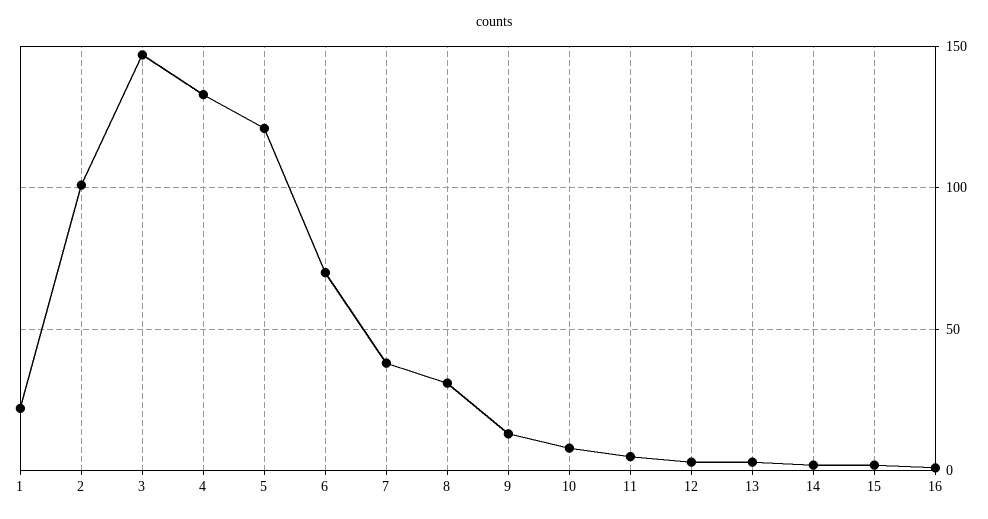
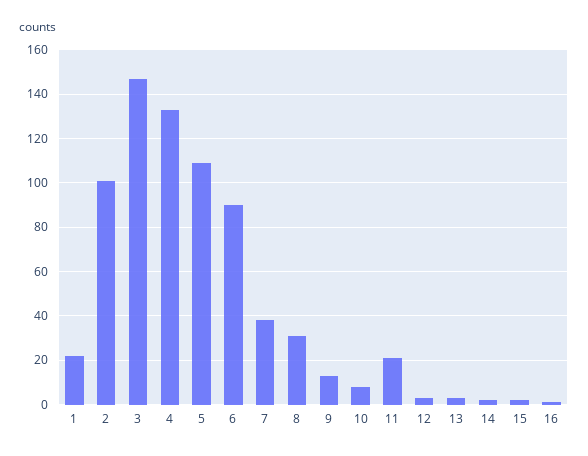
5: 120 -> 110
6: 70 -> 90
11: 5 -> 20

